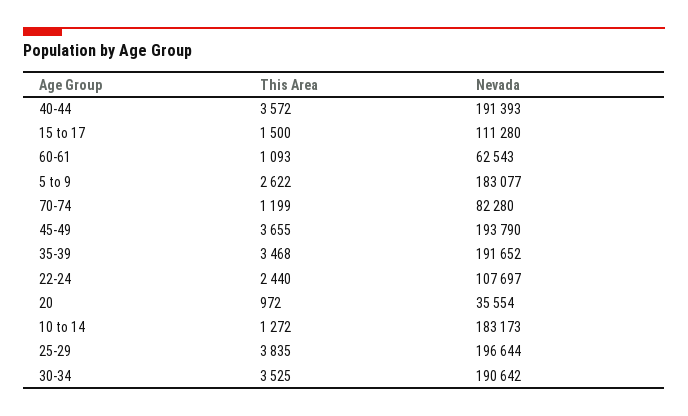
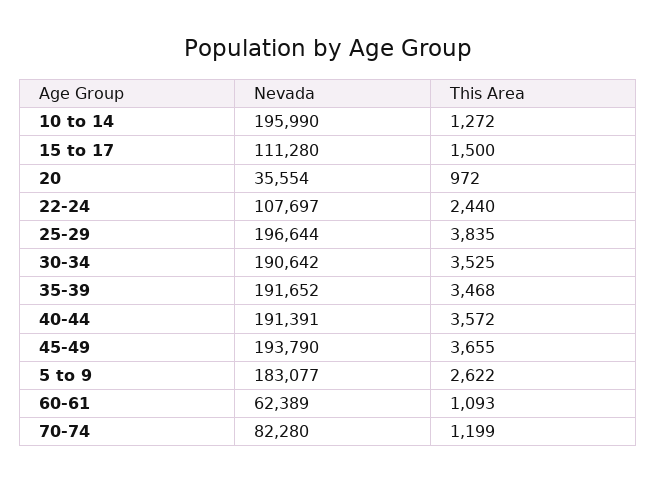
Nevada, 40-44: 191393 -> 191391
Nevada, 60-61: 62543 -> 62389
Nevada, 10 to 14: 183173 -> 195990

